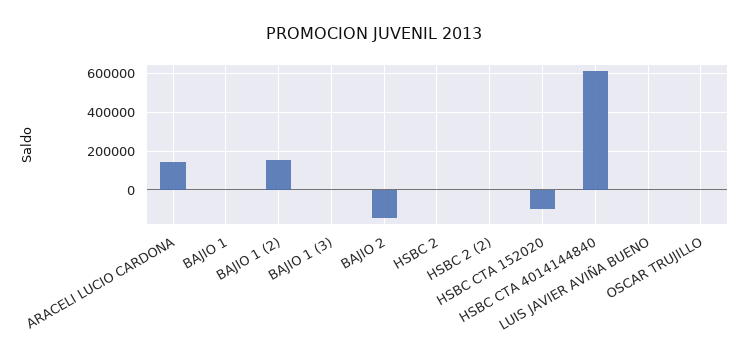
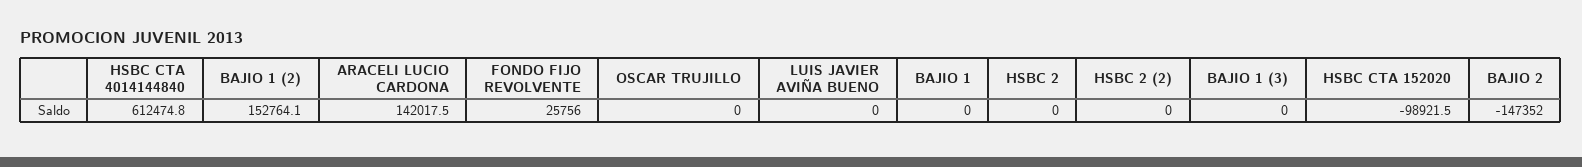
FONDO FIJO REVOLVENTE: none -> 25756

